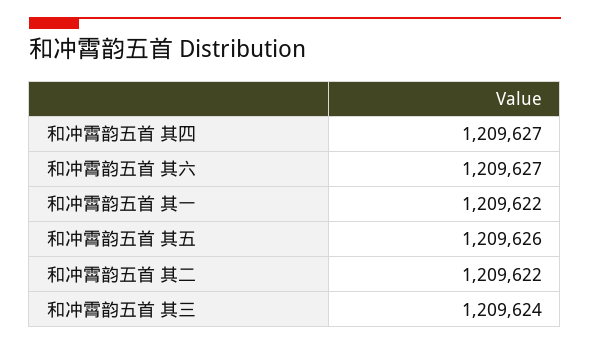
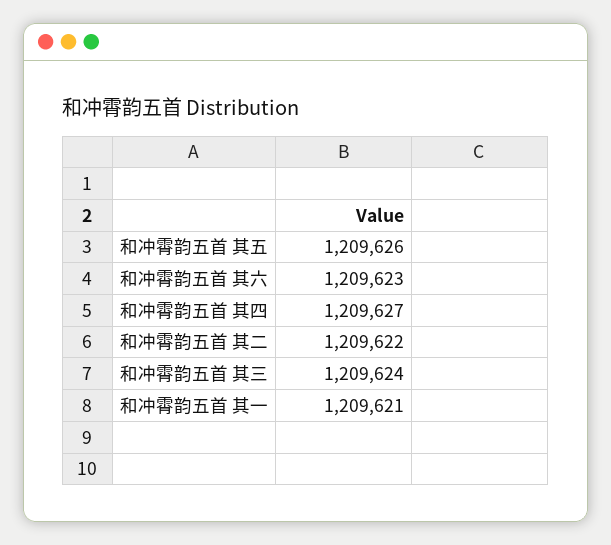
和冲霄韵五首 其六: 1209627 -> 1209623
和冲霄韵五首 其一: 1209622 -> 1209621

